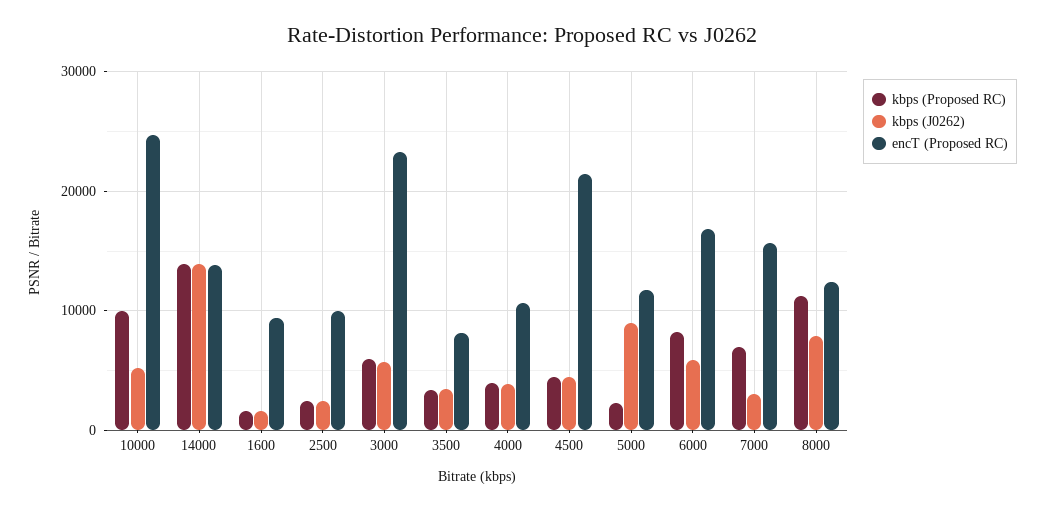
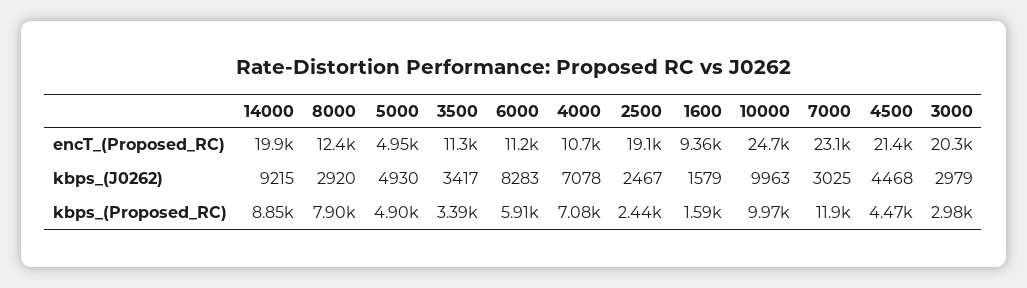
kbps (J0262), 10000: 5000 -> 9963
kbps (Proposed RC), 14000: 14000 -> 8850
kbps (J0262), 14000: 14000 -> 9215
encT (Proposed RC), 14000: 14000 -> 19900
encT (Proposed RC), 2500: 10000 -> 19100
kbps (Proposed RC), 3000: 6000 -> 2980
kbps (J0262), 3000: 6000 -> 2979
encT (Proposed RC), 3000: 23000 -> 20300
encT (Proposed RC), 3500: 8000 -> 11300
kbps (Proposed RC), 4000: 4000 -> 7080
kbps (J0262), 4000: 4000 -> 7078
kbps (Proposed RC), 5000: 2000 -> 4900
kbps (J0262), 5000: 9000 -> 4930
encT (Proposed RC), 5000: 12000 -> 4950
kbps (Proposed RC), 6000: 8000 -> 5910
kbps (J0262), 6000: 6000 -> 8283
encT (Proposed RC), 6000: 17000 -> 11200
kbps (Proposed RC), 7000: 7000 -> 11900
encT (Proposed RC), 7000: 16000 -> 23100
kbps (Proposed RC), 8000: 11000 -> 7900
kbps (J0262), 8000: 8000 -> 2920

